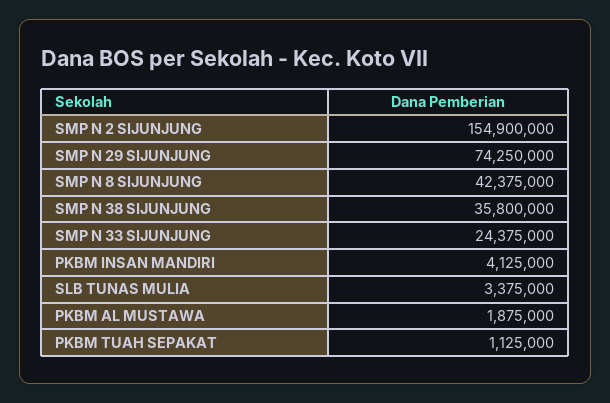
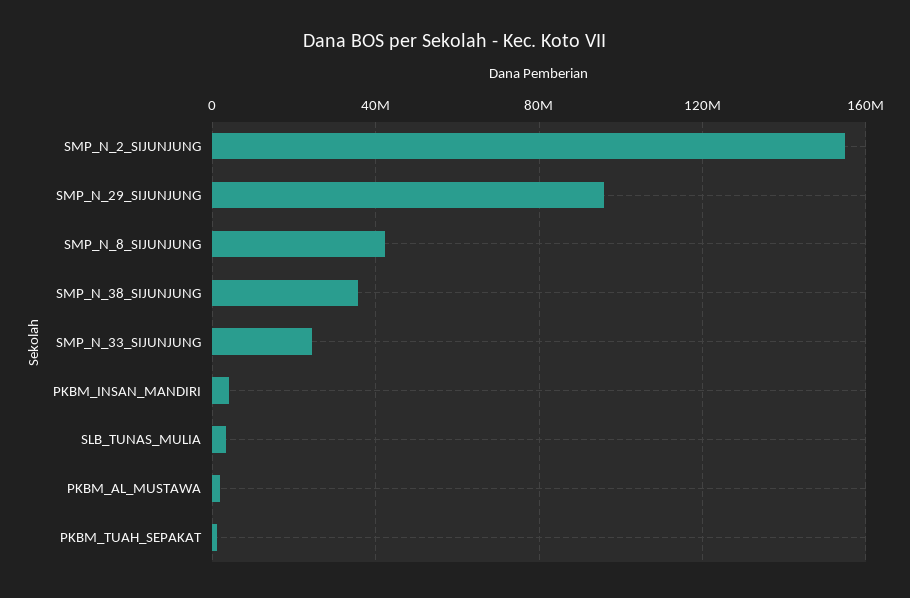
SMP N 29 SIJUNJUNG: 74250000 -> 95000000

